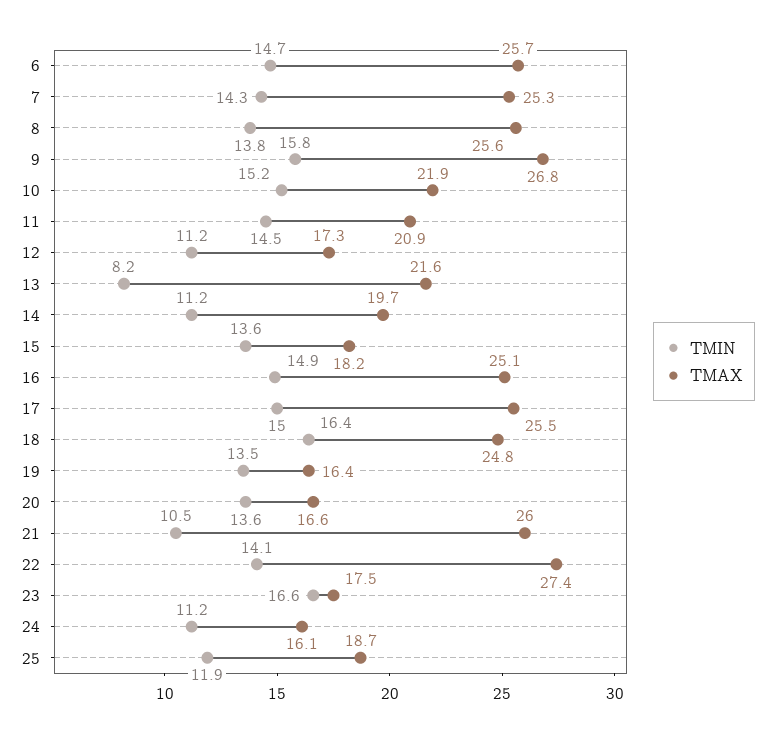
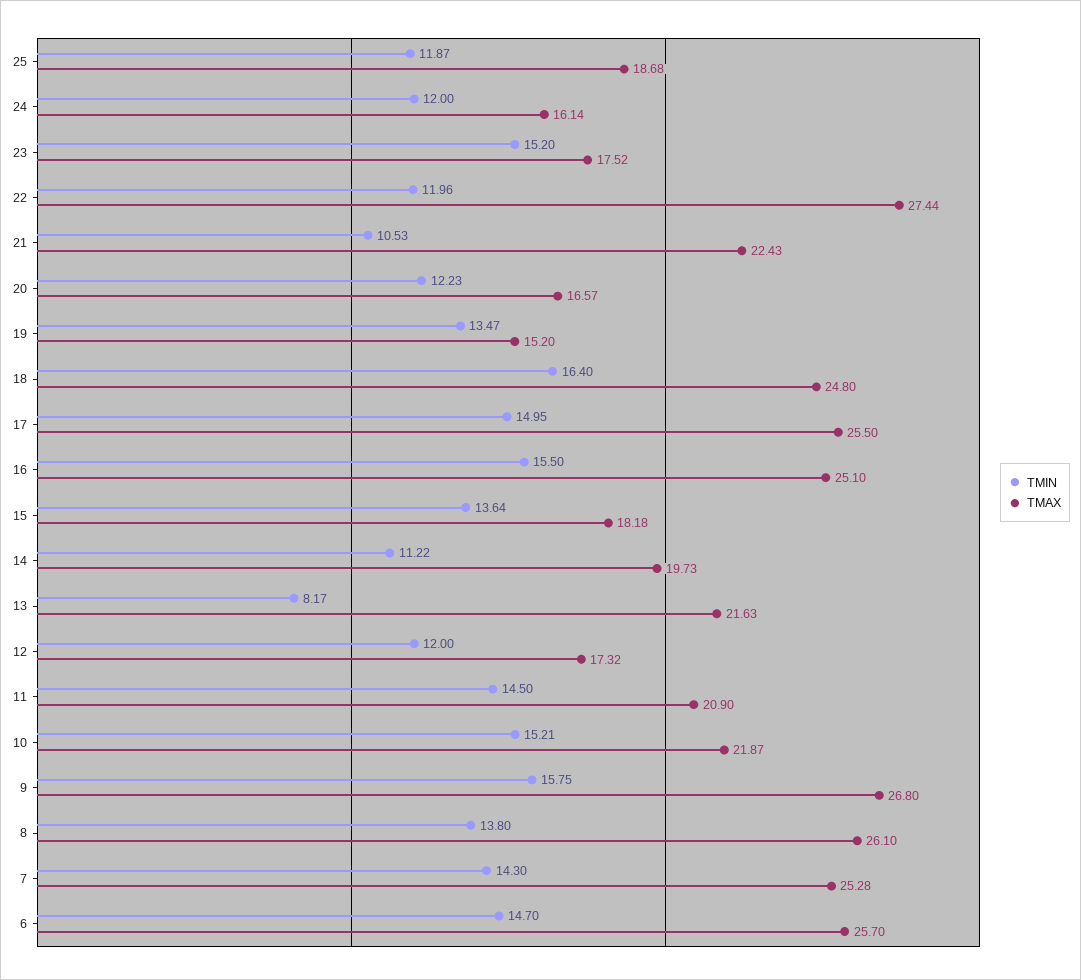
TMAX, 8: 25.6 -> 26.1
TMIN, 12: 11.2 -> 12
TMIN, 16: 14.9 -> 15.5
TMAX, 19: 16.4 -> 15.2
TMIN, 20: 13.6 -> 12.23
TMAX, 21: 26 -> 22.43
TMIN, 22: 14.1 -> 11.96
TMIN, 23: 16.6 -> 15.2
TMIN, 24: 11.2 -> 12

